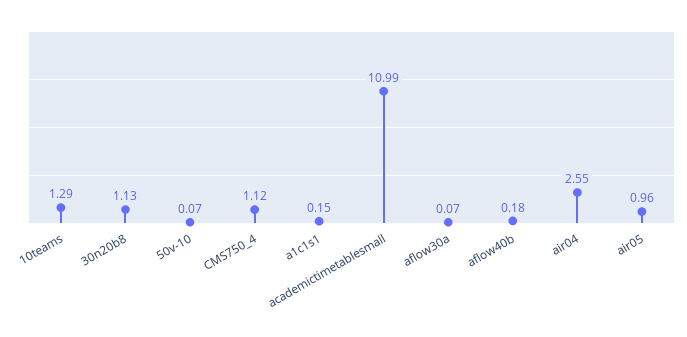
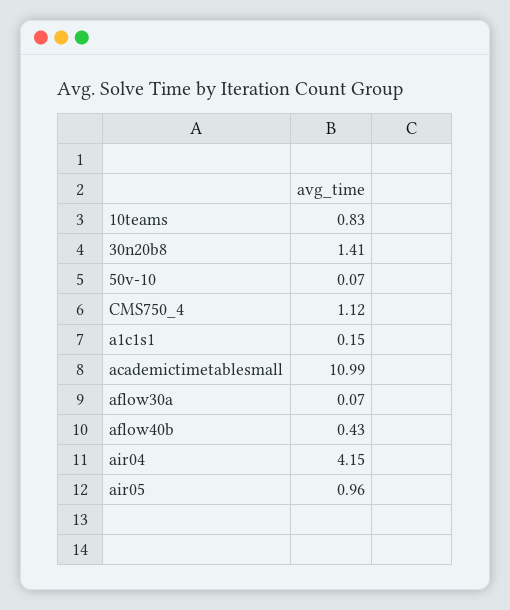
10teams: 1.29 -> 0.83
30n20b8: 1.13 -> 1.41
aflow40b: 0.18 -> 0.43
air04: 2.55 -> 4.15

